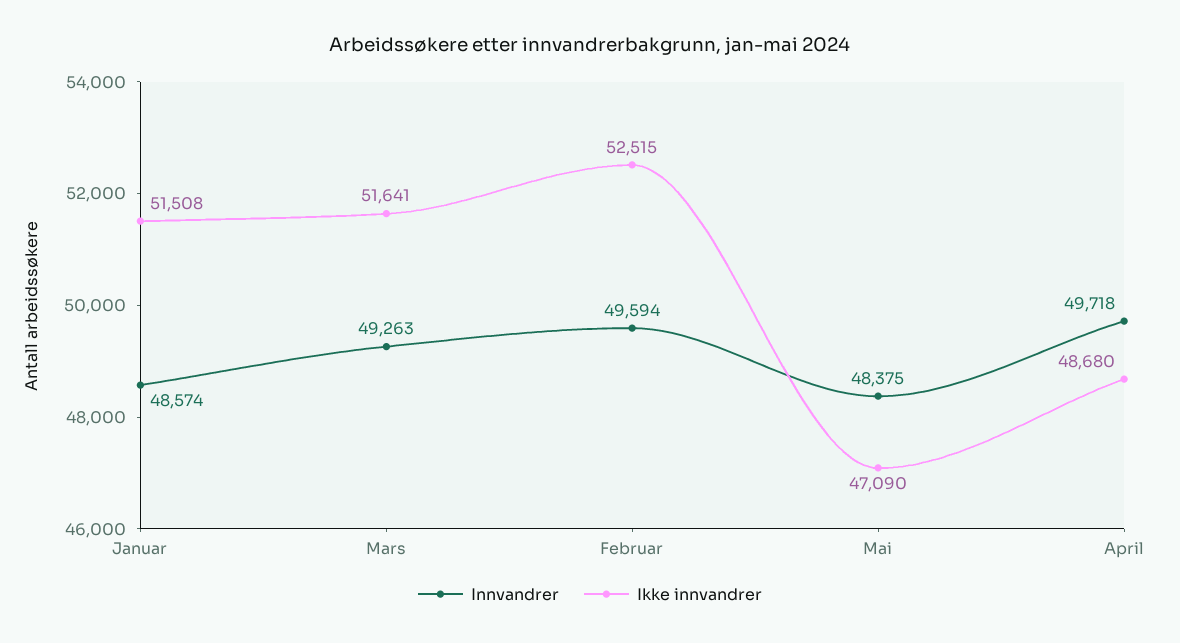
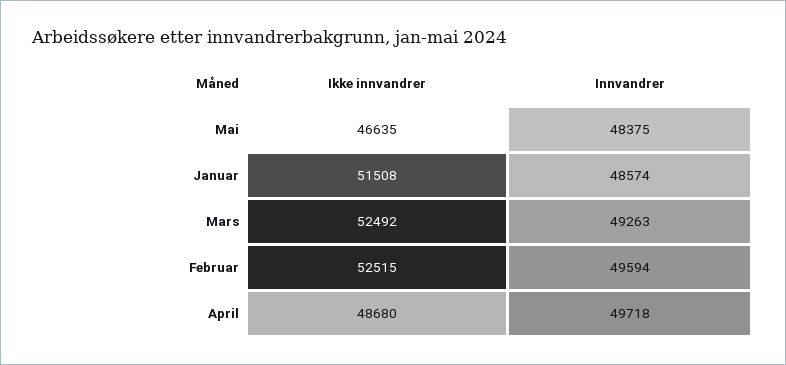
Ikke innvandrer, Mars: 51641 -> 52492
Ikke innvandrer, Mai: 47090 -> 46635

